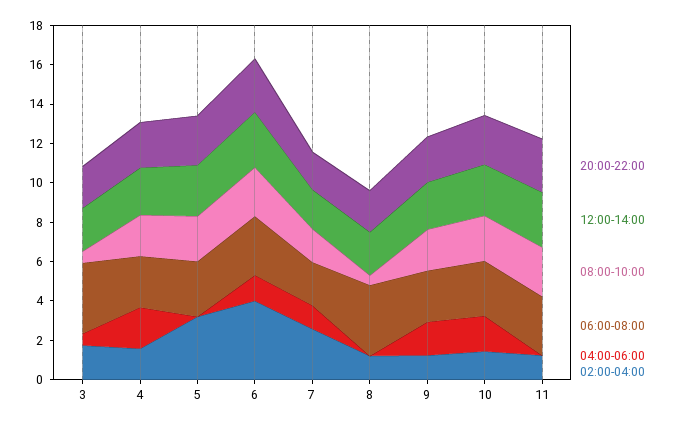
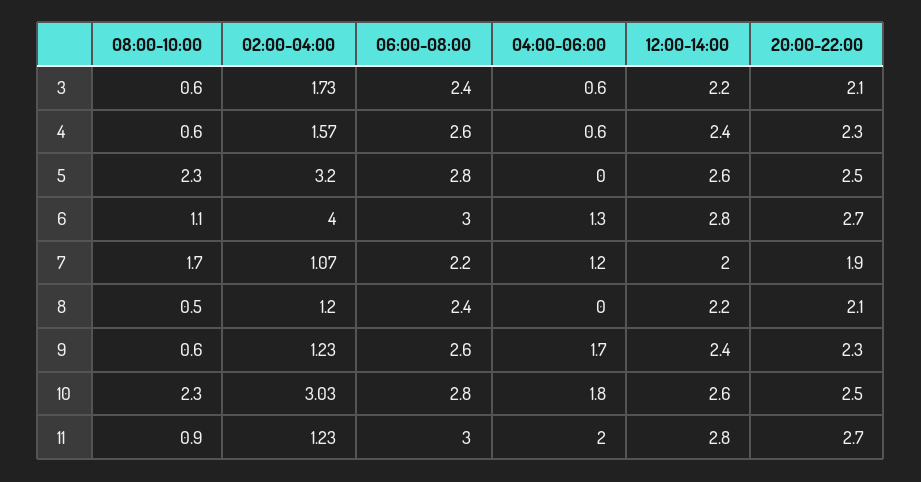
06:00-08:00, 3: 3.5 -> 2.4
08:00-10:00, 4: 2 -> 0.6
04:00-06:00, 4: 2 -> 0.6
08:00-10:00, 6: 2.5 -> 1.1
02:00-04:00, 7: 2.5 -> 1.07
06:00-08:00, 8: 3.5 -> 2.4
08:00-10:00, 9: 2 -> 0.6
02:00-04:00, 10: 1.5 -> 3.03
08:00-10:00, 11: 2.5 -> 0.9
04:00-06:00, 11: 0 -> 2

